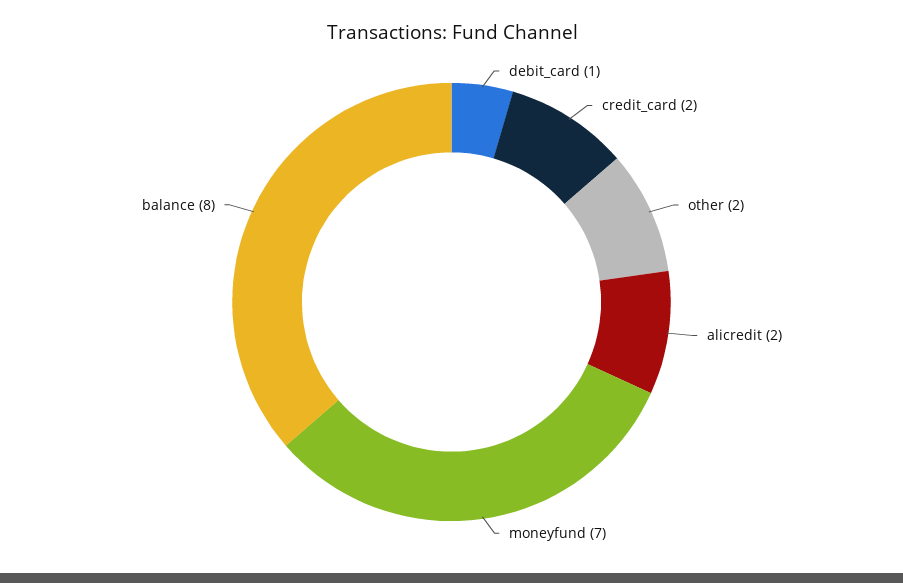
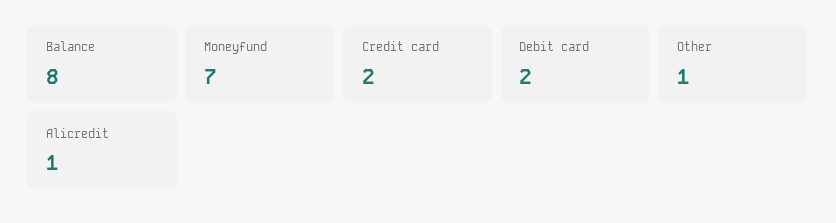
debit_card: 1 -> 2
other: 2 -> 1
alicredit: 2 -> 1

